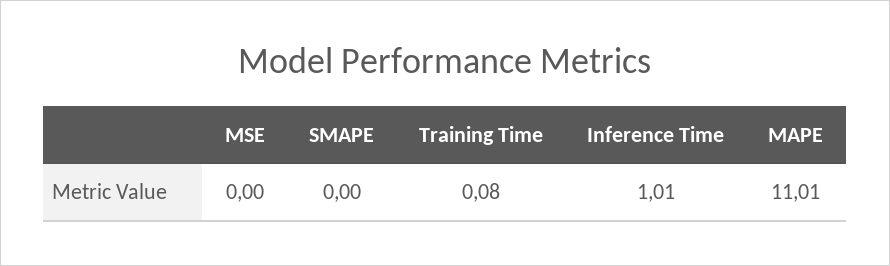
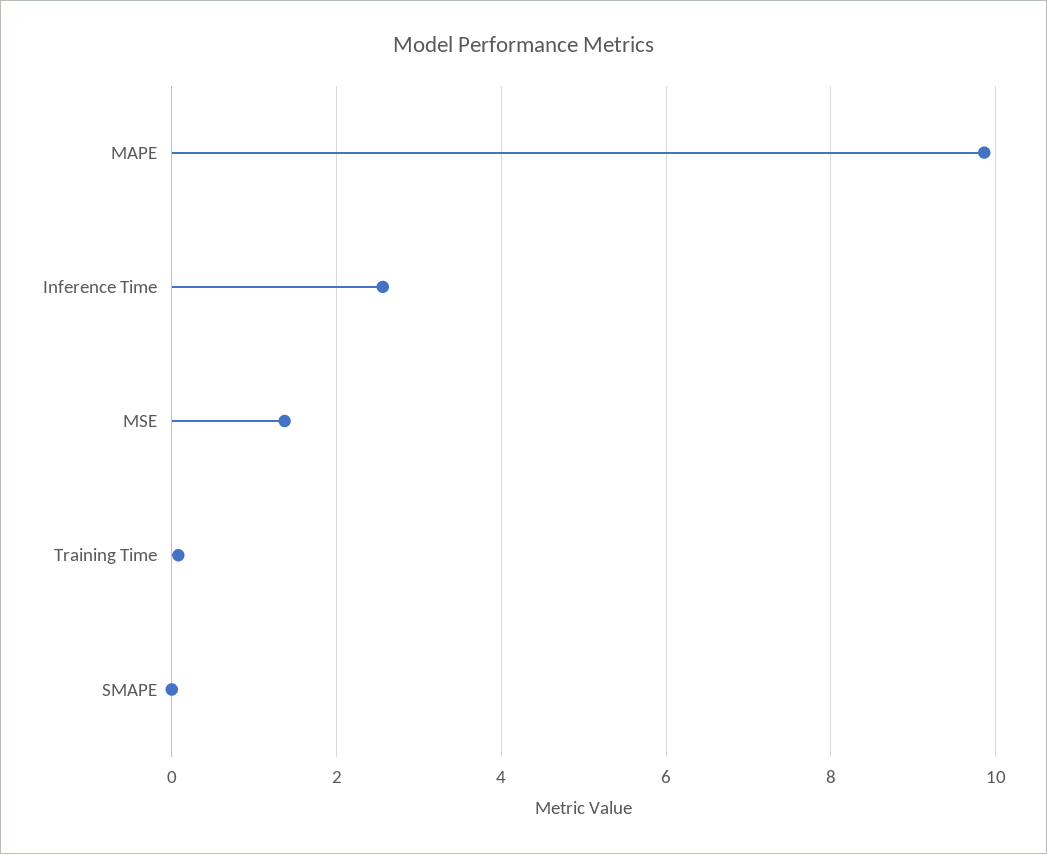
MSE: 0 -> 1.4
Inference Time: 1.01 -> 2.6
MAPE: 11.01 -> 9.8

